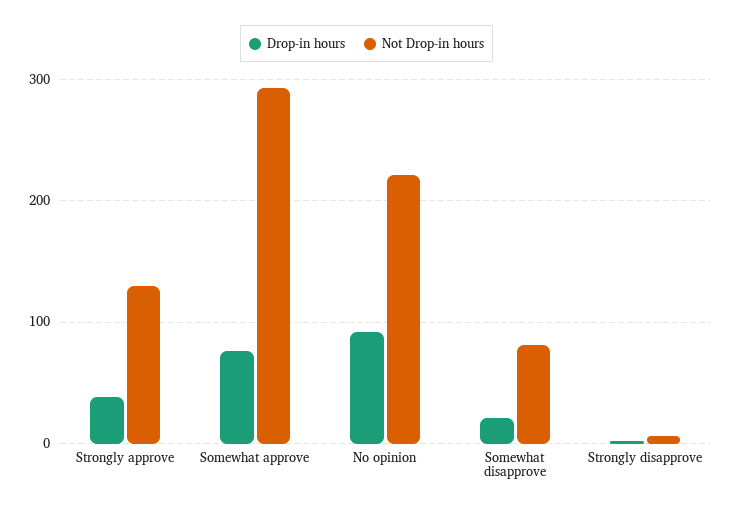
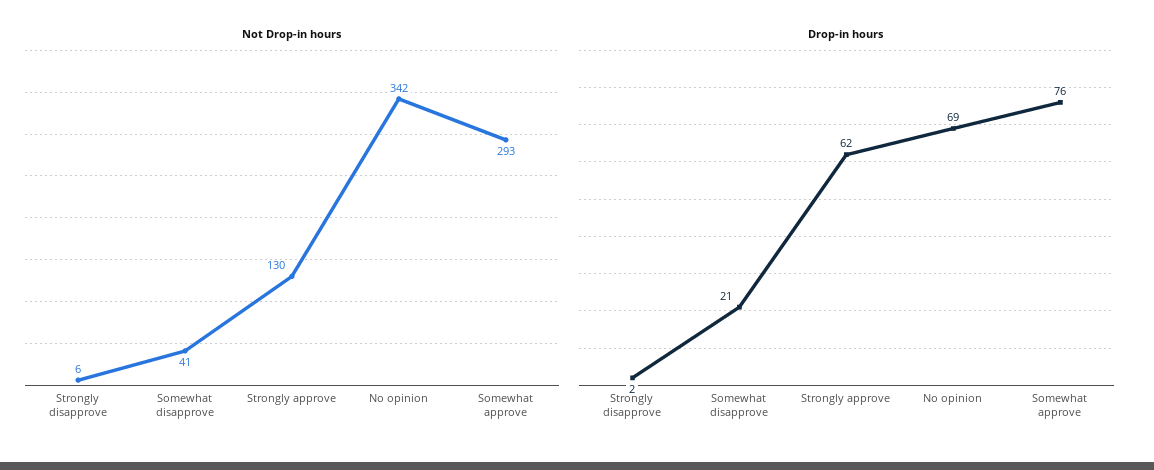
Drop-in hours, Strongly approve: 40 -> 62
Drop-in hours, No opinion: 90 -> 69
Not Drop-in hours, No opinion: 220 -> 342
Not Drop-in hours, Somewhat disapprove: 80 -> 41

